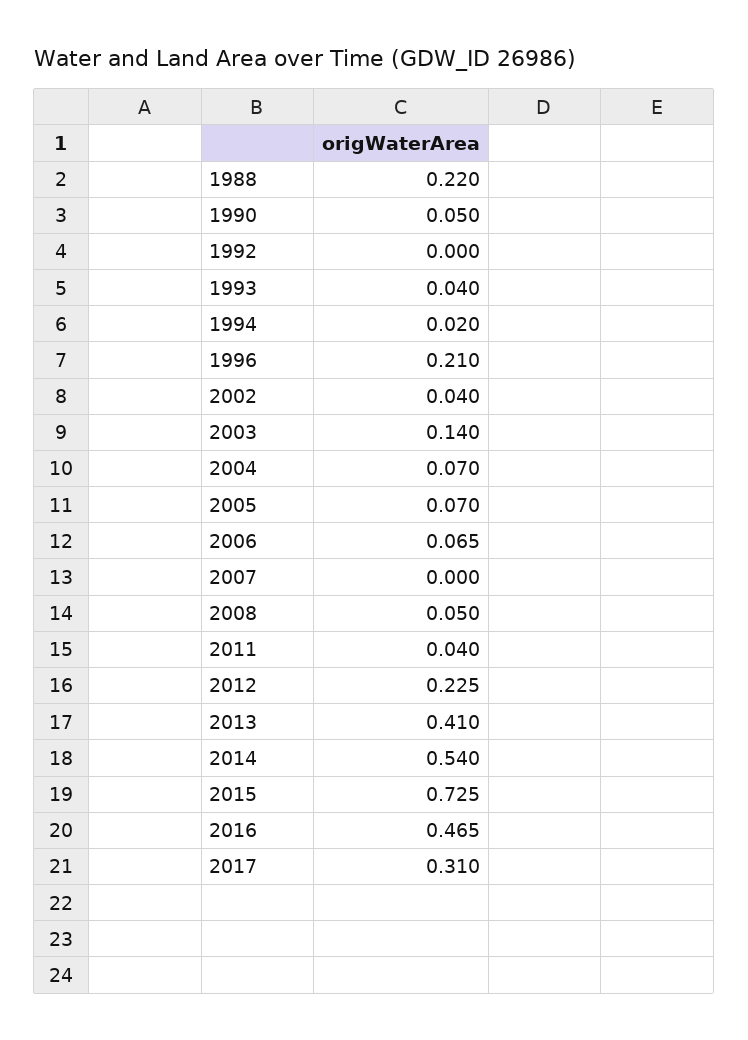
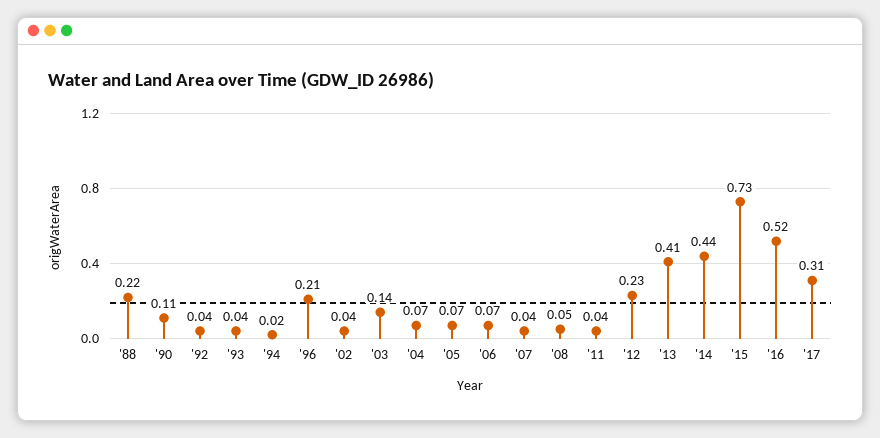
1990: 0.05 -> 0.11
1992: 0 -> 0.04
2007: 0 -> 0.04
2014: 0.54 -> 0.44
2016: 0.465 -> 0.52

